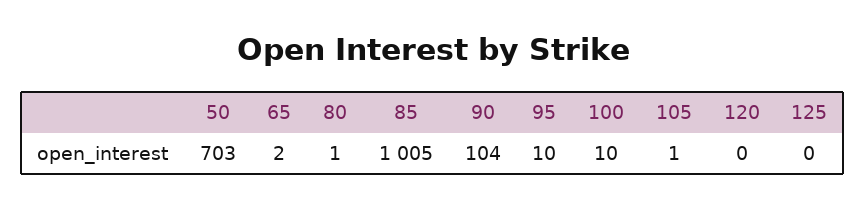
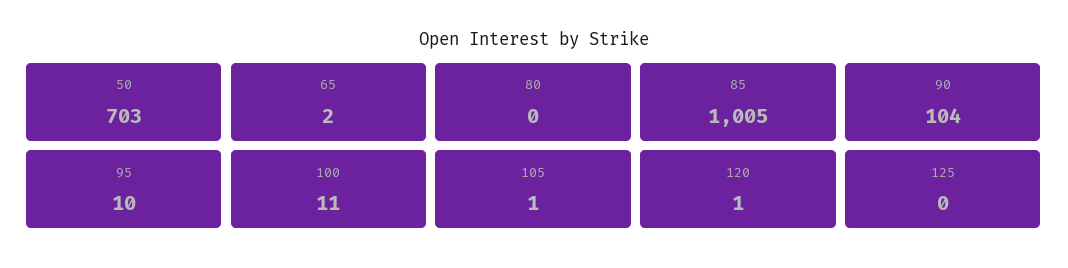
80: 1 -> 0
100: 10 -> 11
120: 0 -> 1

